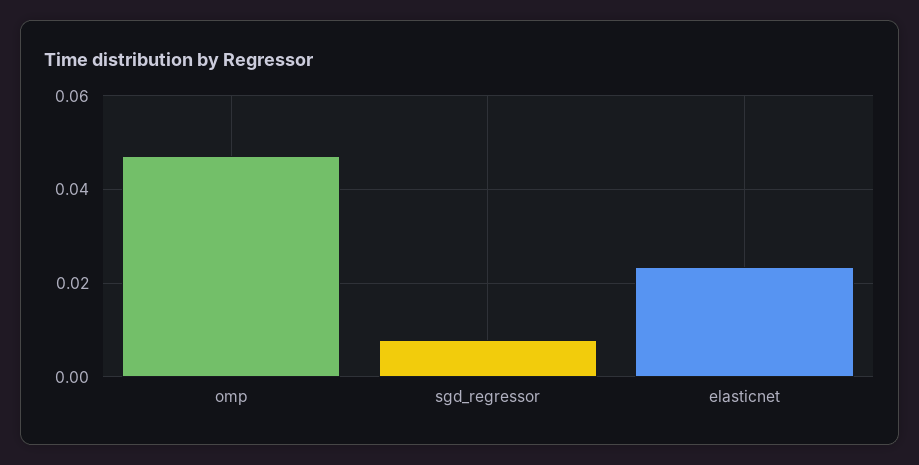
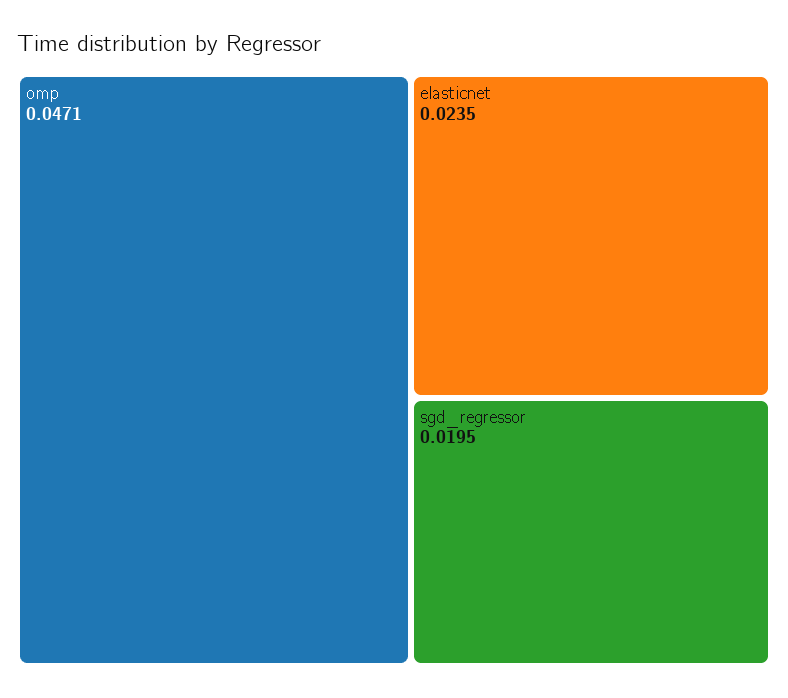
sgd_regressor: 0.008 -> 0.0195

